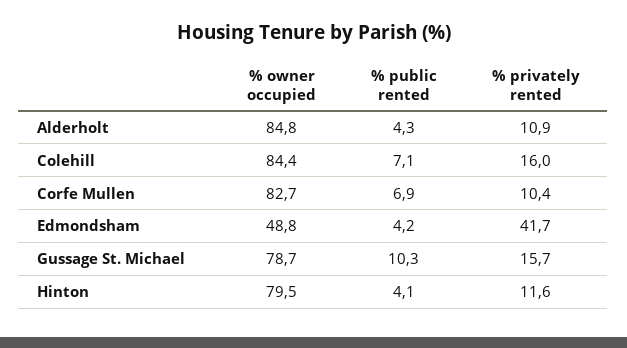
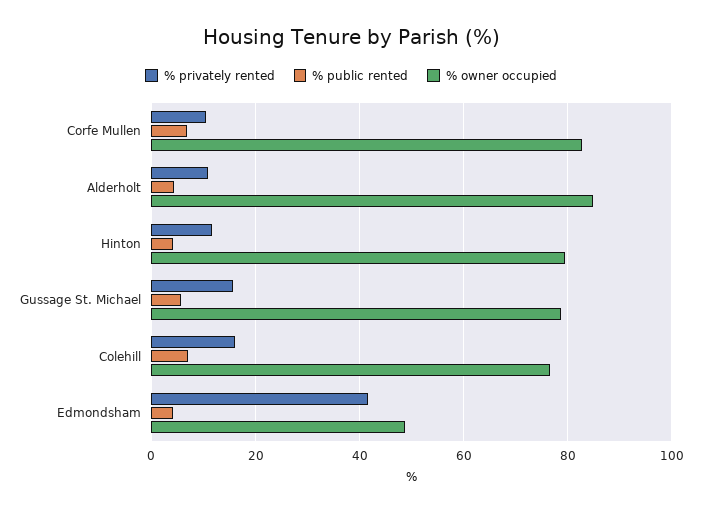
% owner occupied, Colehill: 84.4 -> 76
% public rented, Gussage St. Michael: 10.3 -> 6

